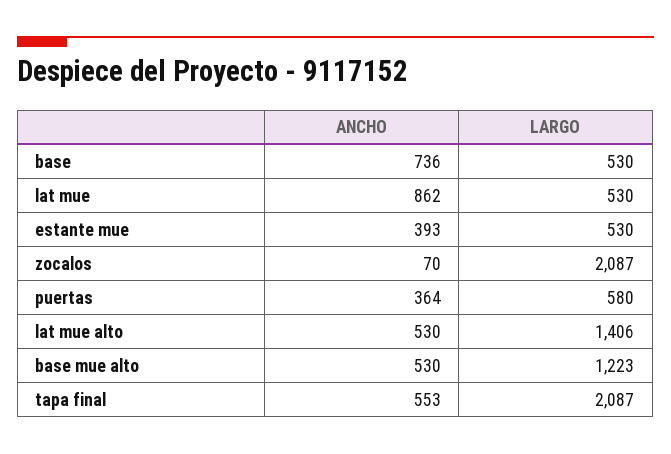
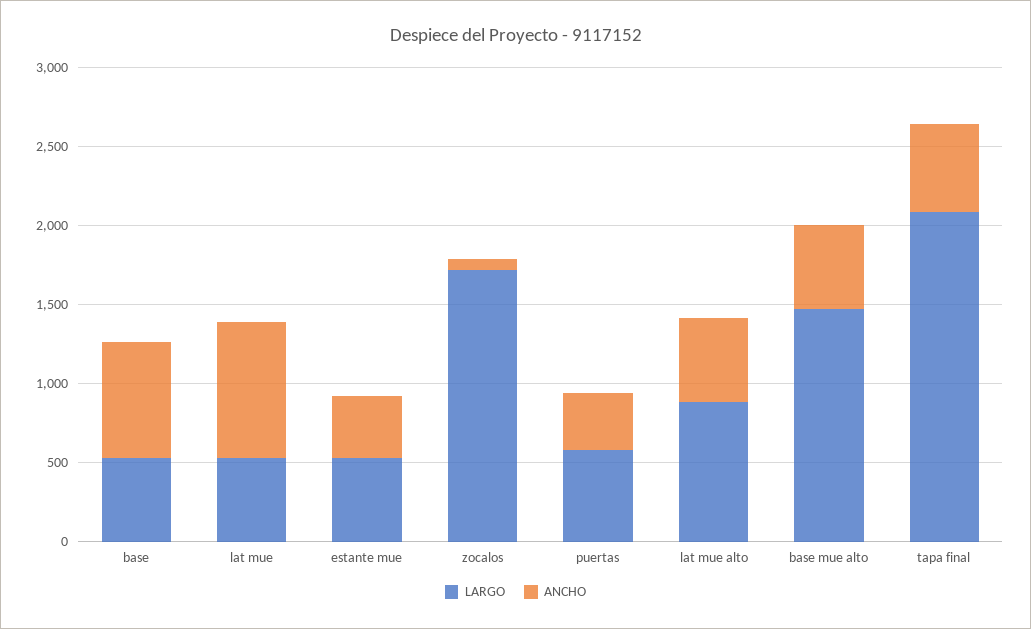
LARGO, zocalos: 2087 -> 1700
LARGO, lat mue alto: 1406 -> 900
LARGO, base mue alto: 1223 -> 1500

